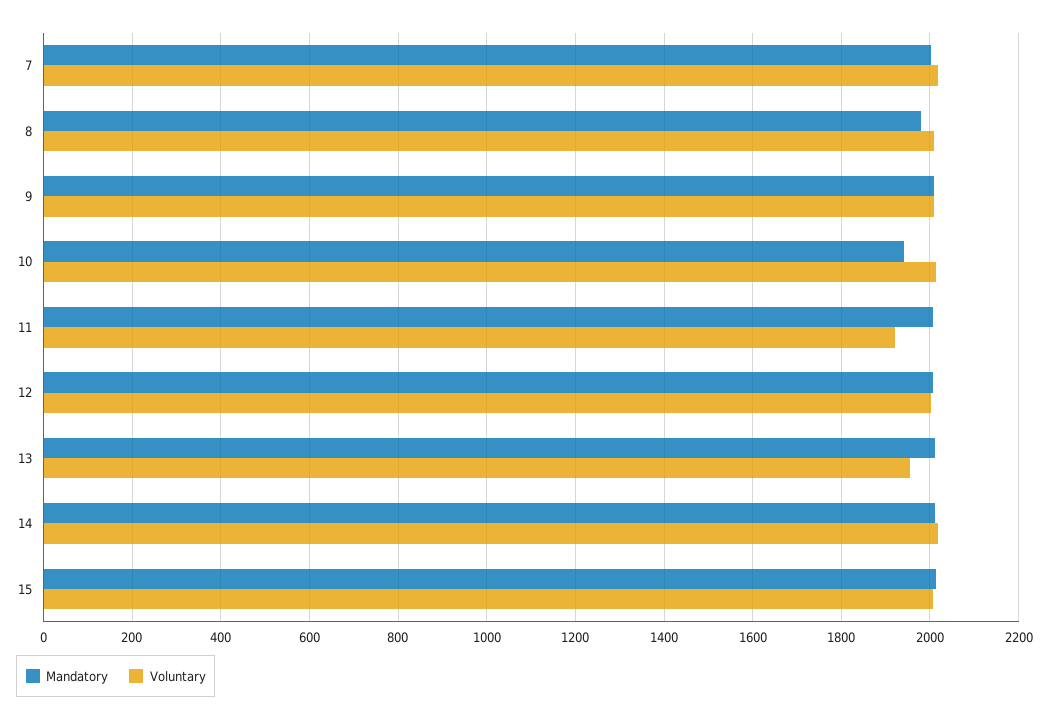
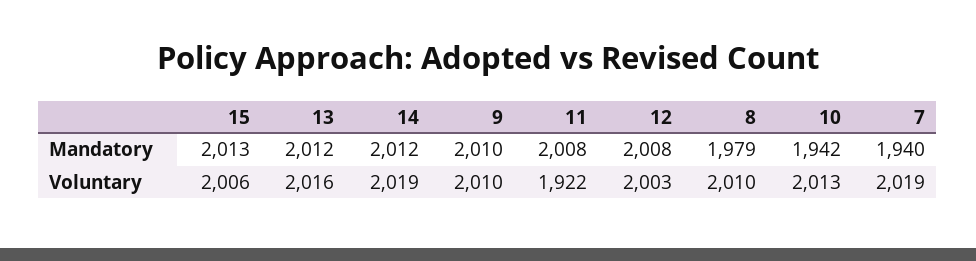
Mandatory, 7: 2000 -> 1940
Voluntary, 13: 1960 -> 2016

